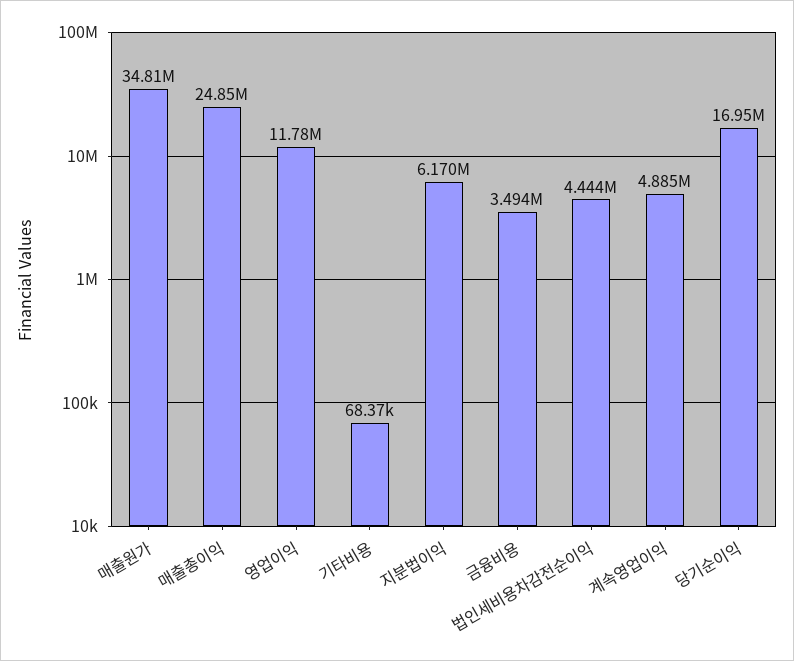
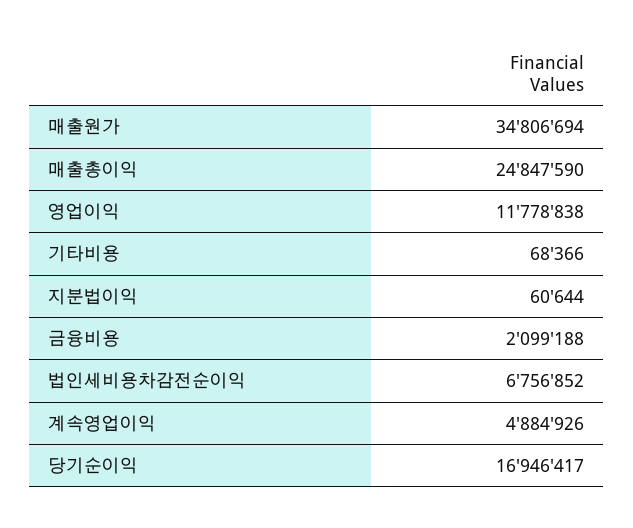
지분법이익: 6170000 -> 60644
금융비용: 3494000 -> 2099188
법인세비용차감전순이익: 4444000 -> 6756852

